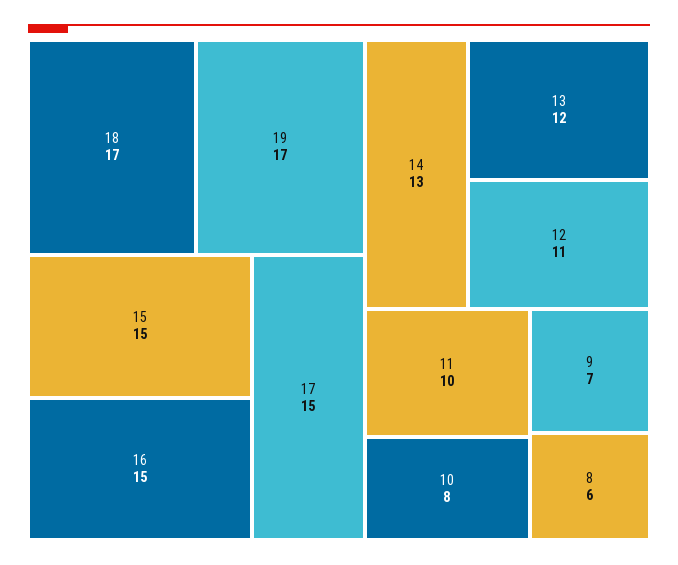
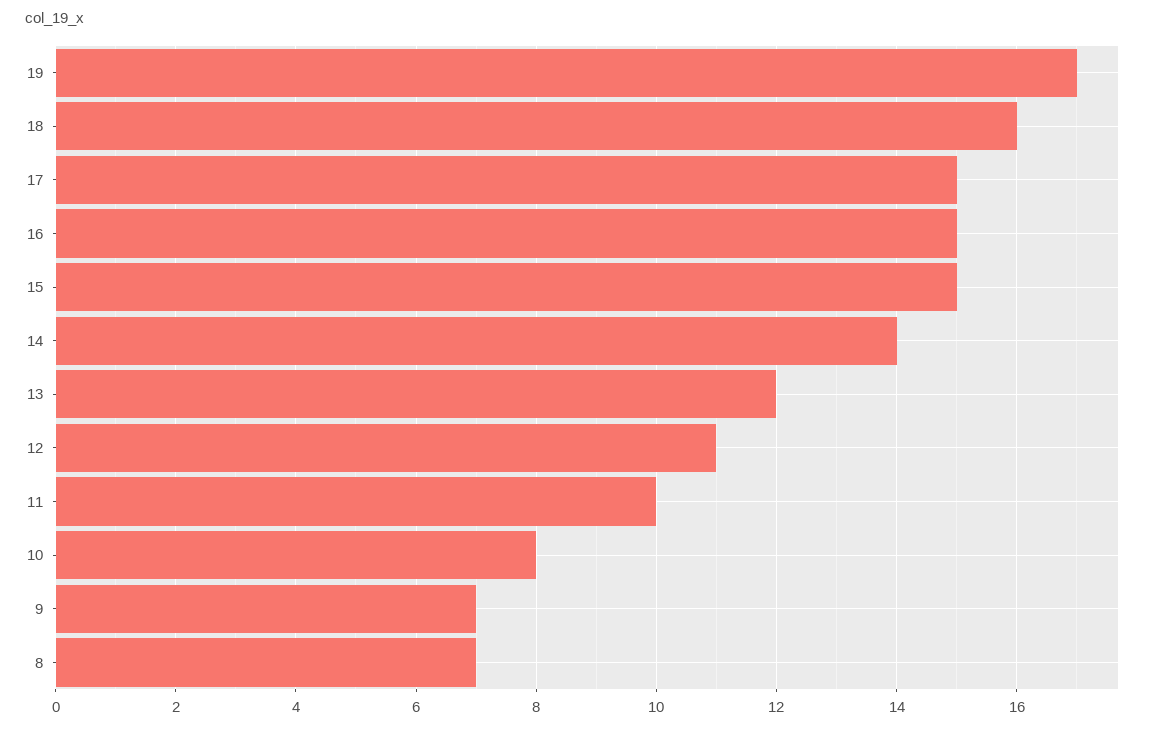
18: 17 -> 16
14: 13 -> 14
8: 6 -> 7

